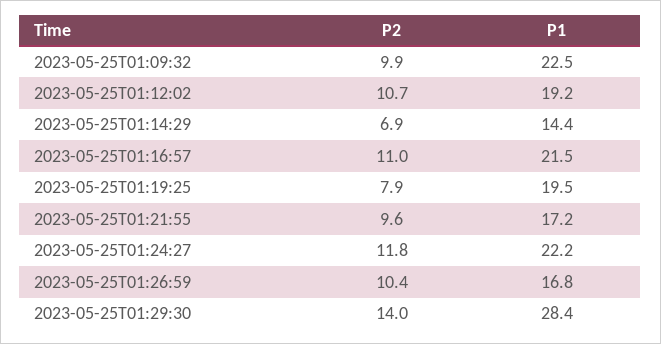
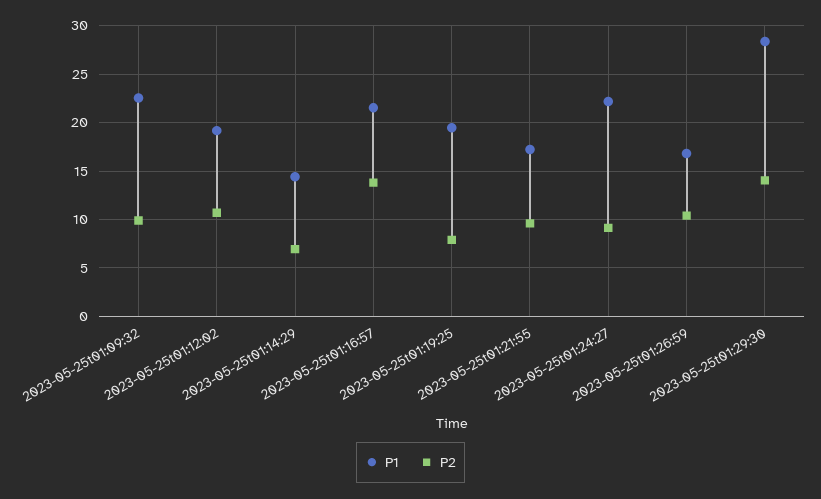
P2, 2023-05-25T01:16:57: 11 -> 14
P2, 2023-05-25T01:24:27: 11.8 -> 9

